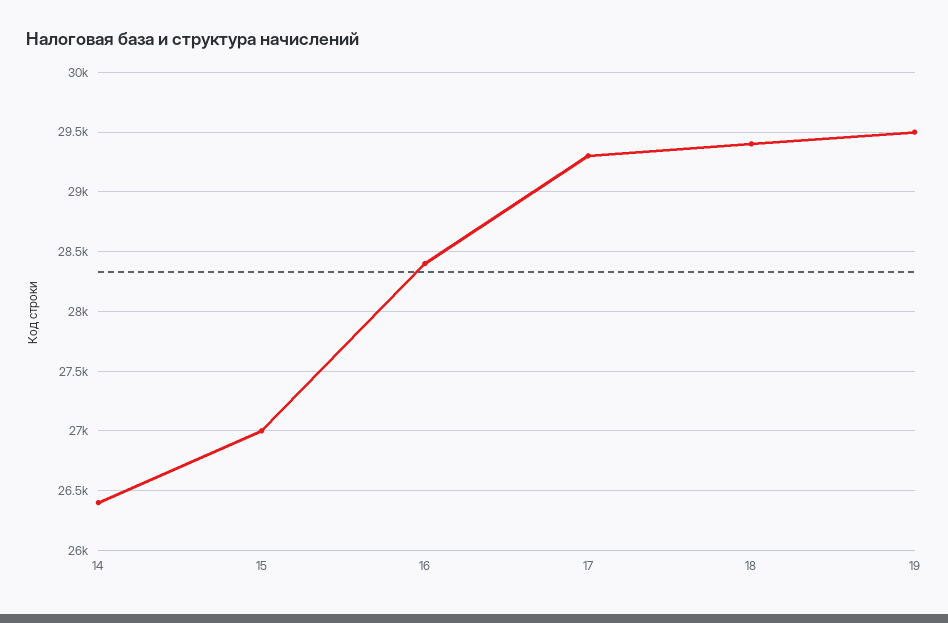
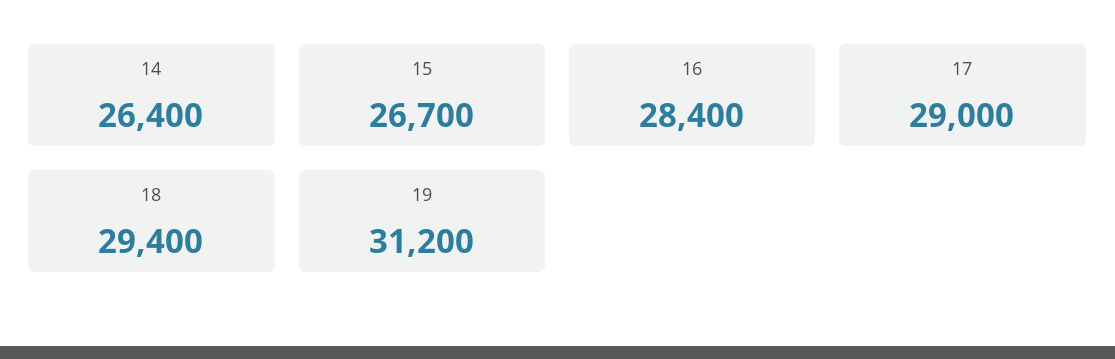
15: 27000 -> 26700
17: 29300 -> 29000
19: 29500 -> 31200

